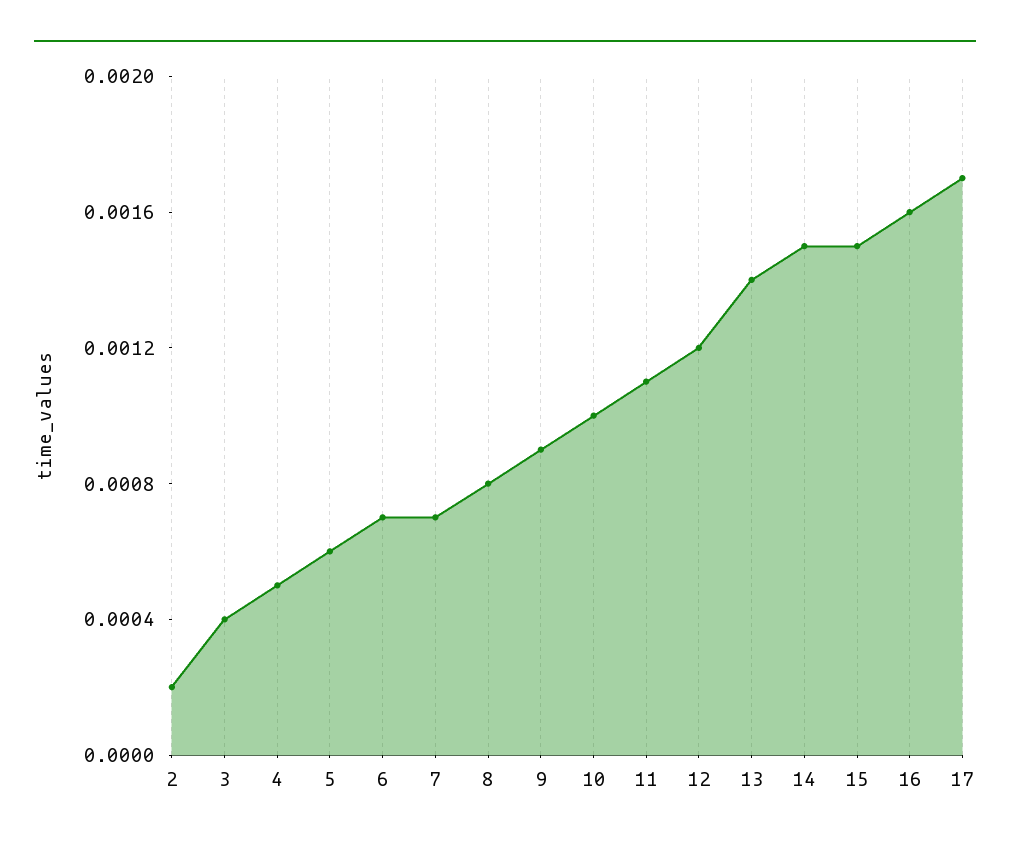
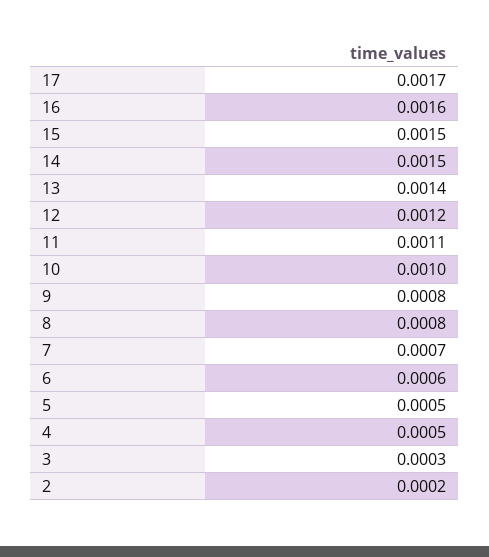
3: 0.0004 -> 0.0003
5: 0.0006 -> 0.0005
6: 0.0007 -> 0.0006
9: 0.0009 -> 0.0008

